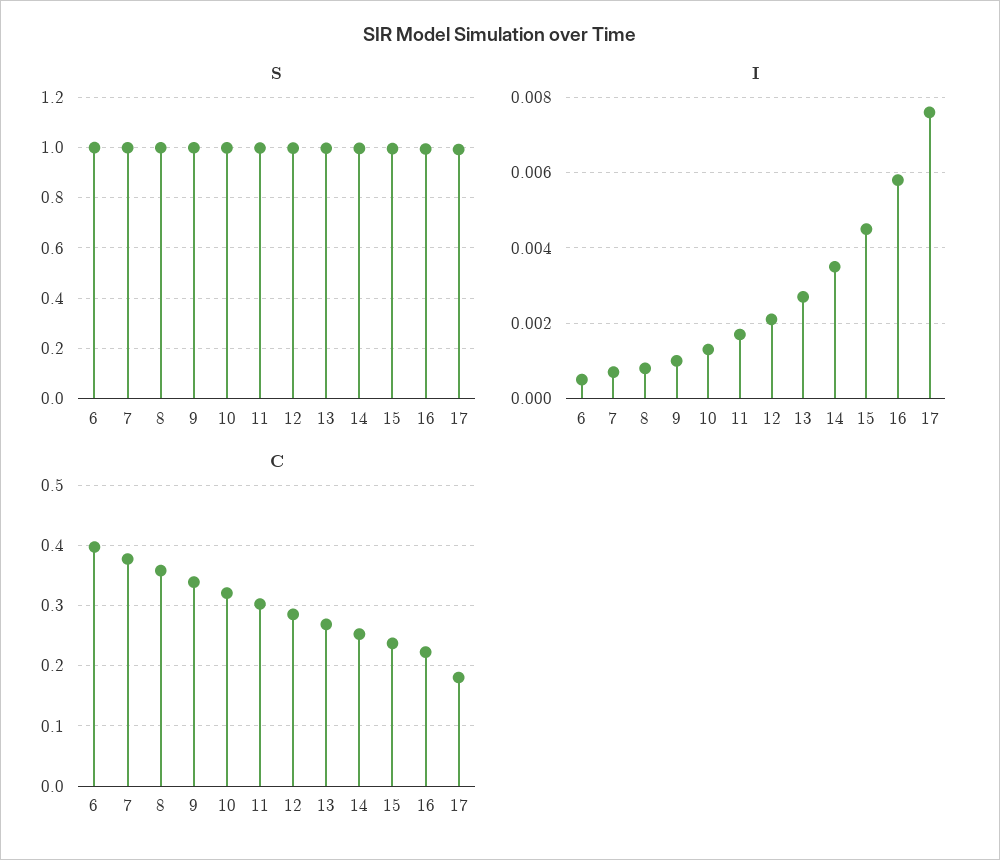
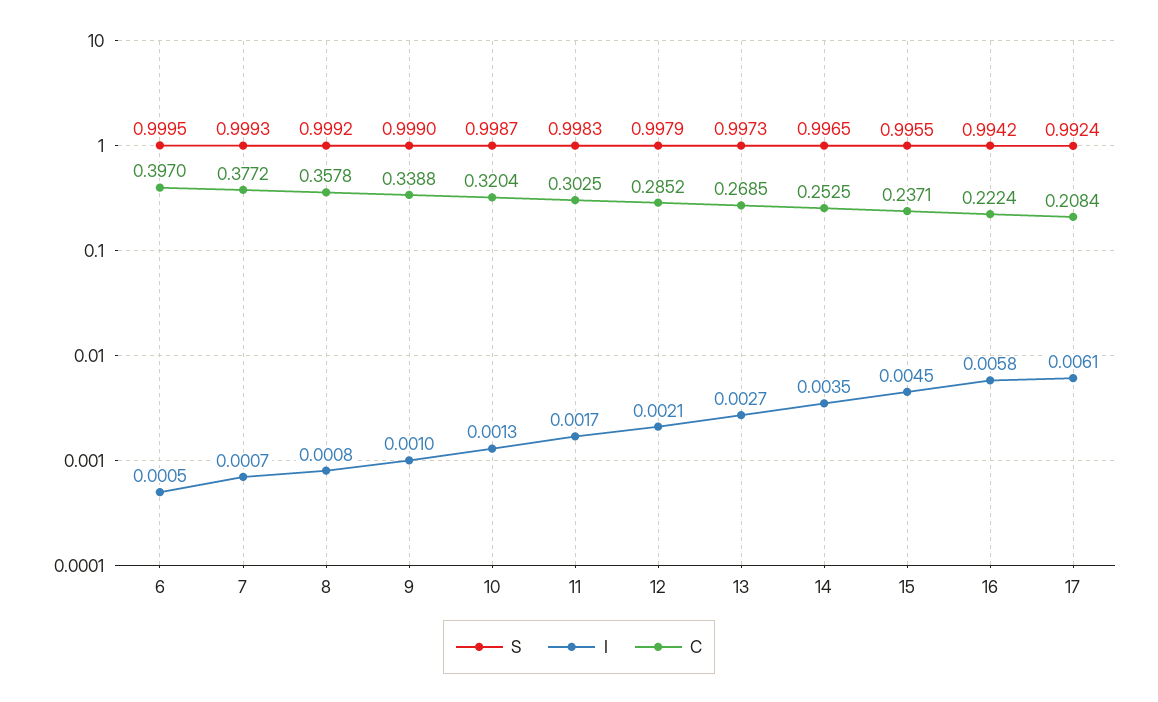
I, 17: 0.0075 -> 0.0061
C, 17: 0.18 -> 0.2084

